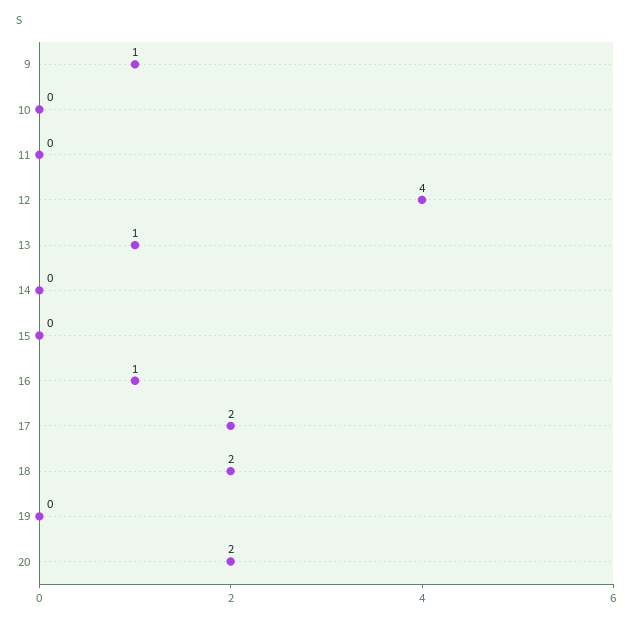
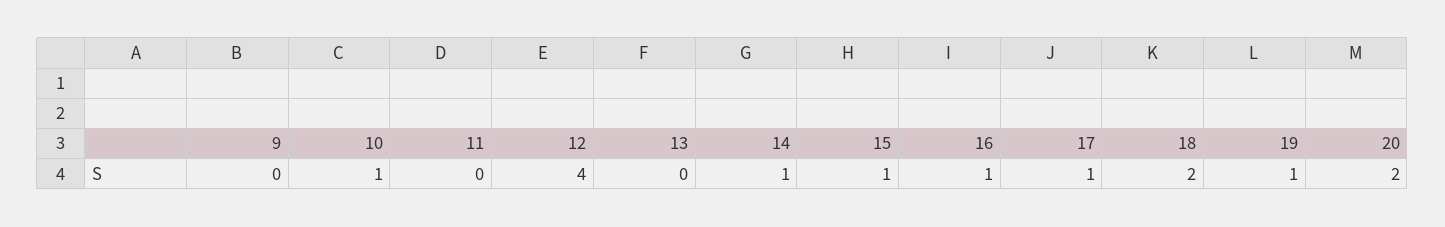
9: 1 -> 0
10: 0 -> 1
13: 1 -> 0
14: 0 -> 1
15: 0 -> 1
17: 2 -> 1
19: 0 -> 1

